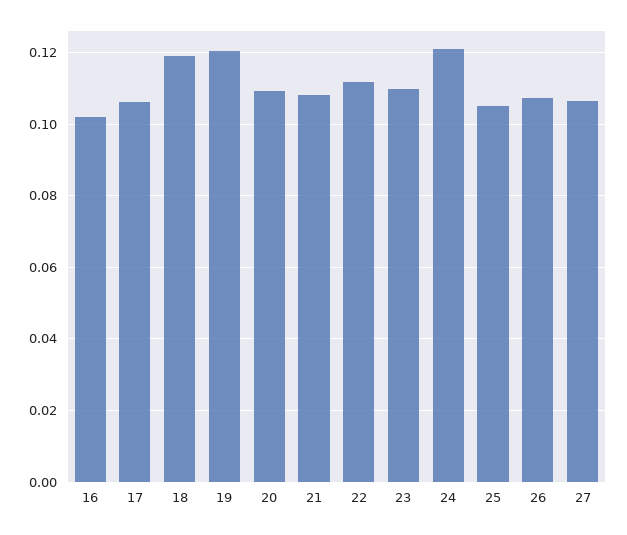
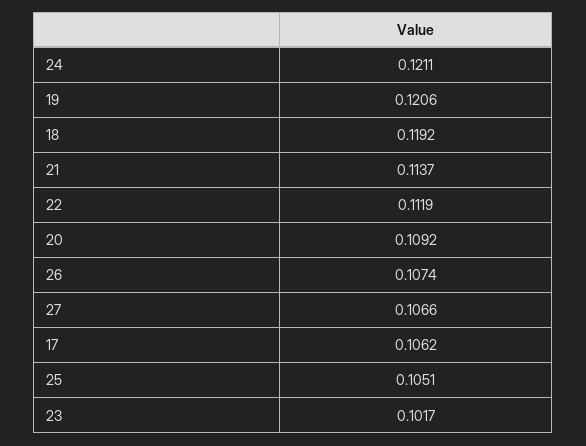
16: 0.102 -> none
21: 0.108 -> 0.1137
23: 0.11 -> 0.1017

